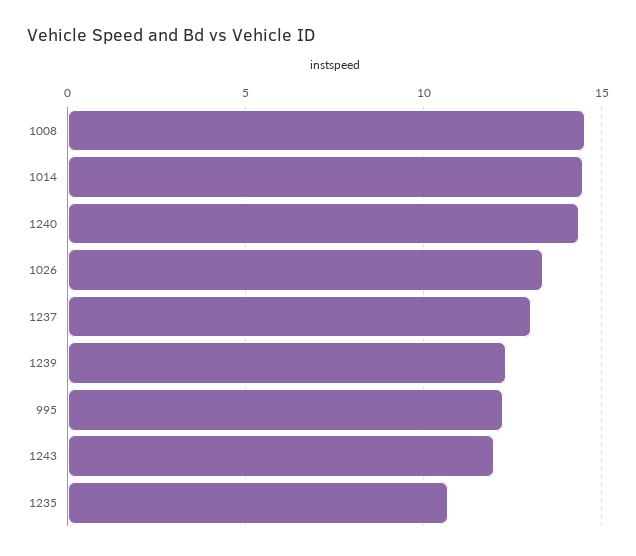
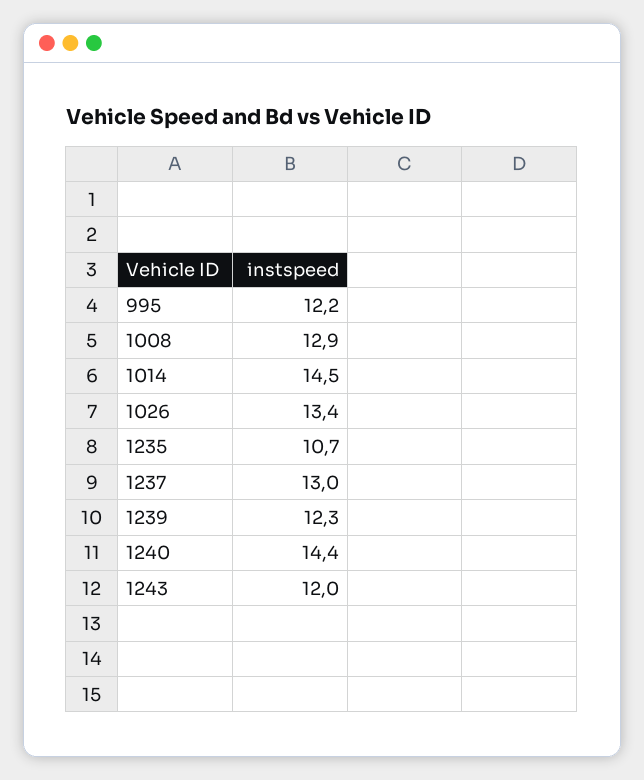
1008: 14.5 -> 12.9

